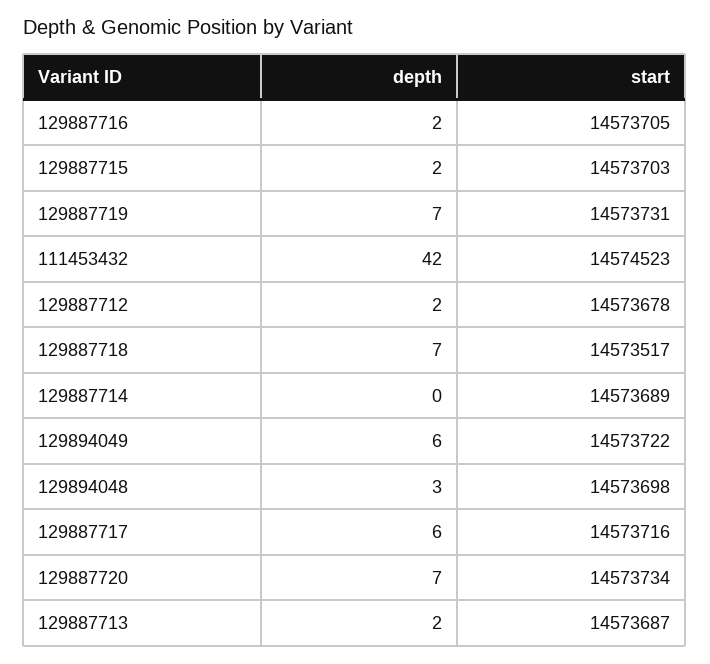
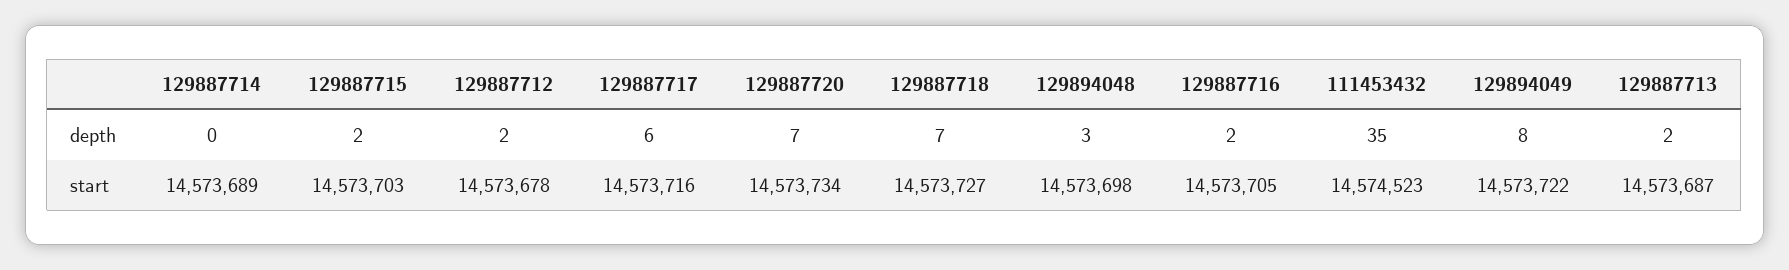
depth, 129887719: 7 -> none
start, 129887719: 14573731 -> none
depth, 111453432: 42 -> 35
start, 129887718: 14573517 -> 14573727
depth, 129894049: 6 -> 8

